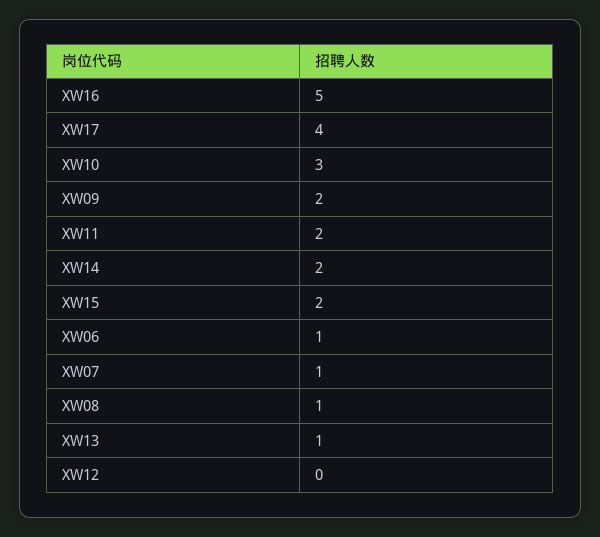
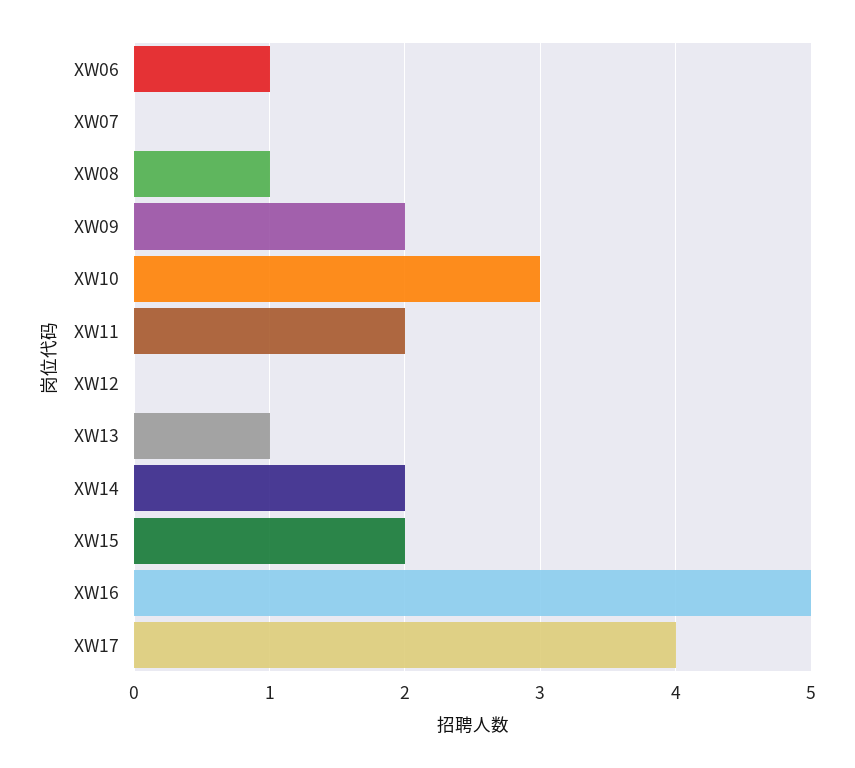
XW07: 1 -> 0

